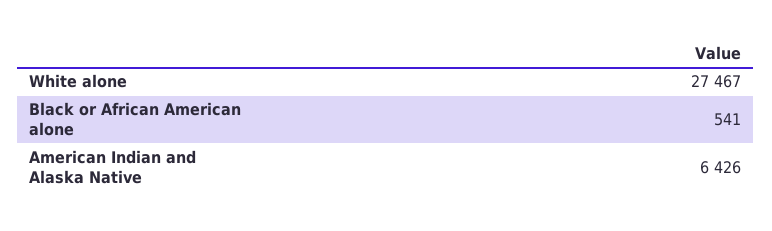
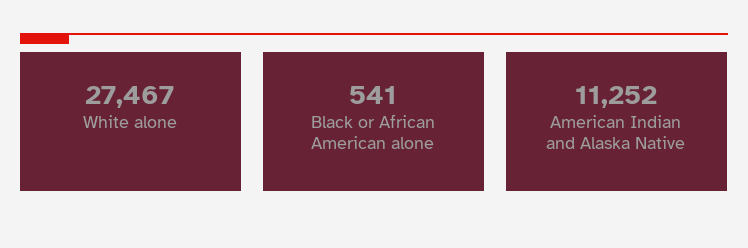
American Indian and Alaska Native: 6426 -> 11252

